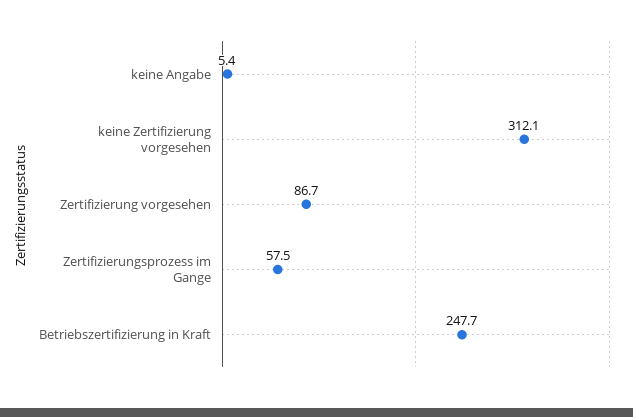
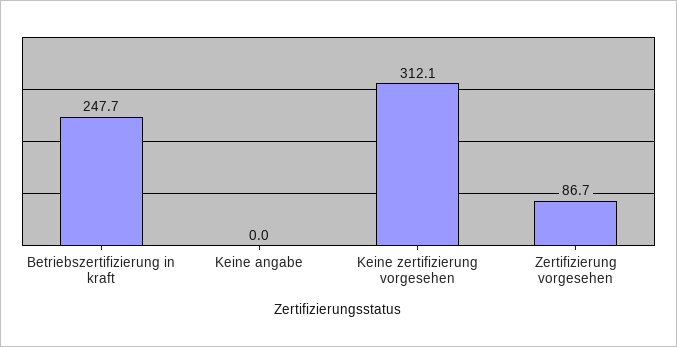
keine Angabe: 5.4 -> 0
Zertifizierungsprozess im Gange: 57.5 -> none

